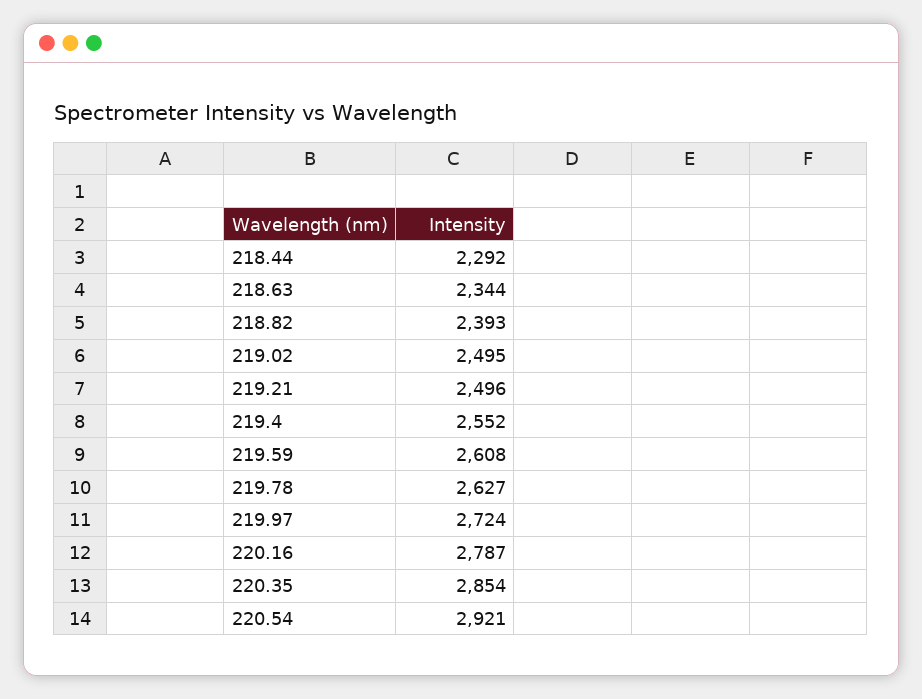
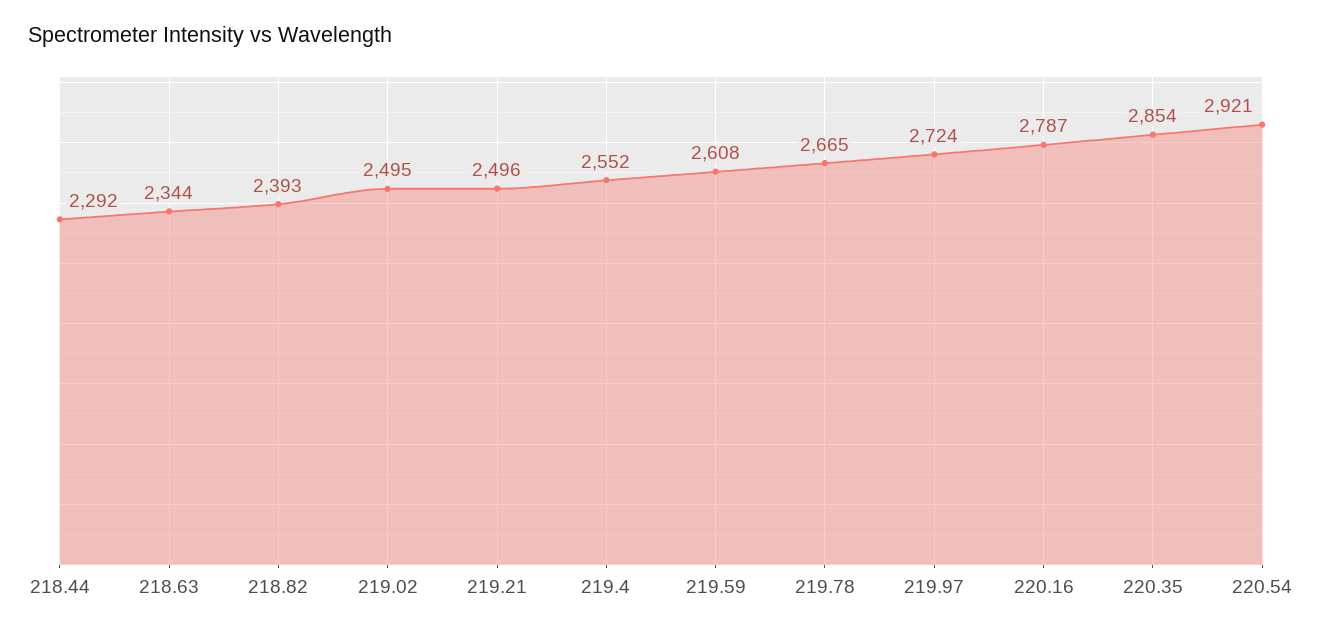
219.78: 2627 -> 2665

